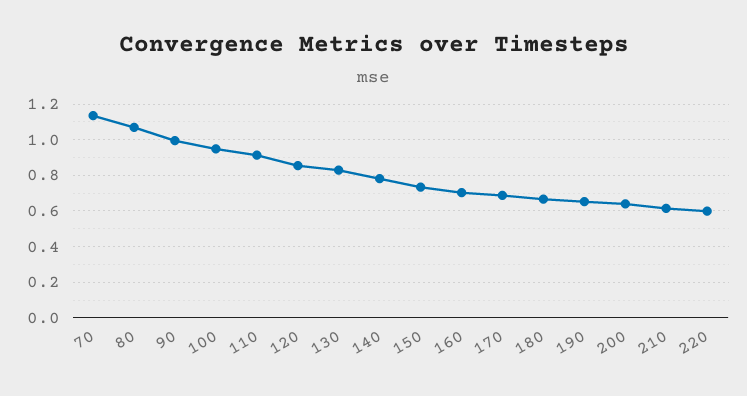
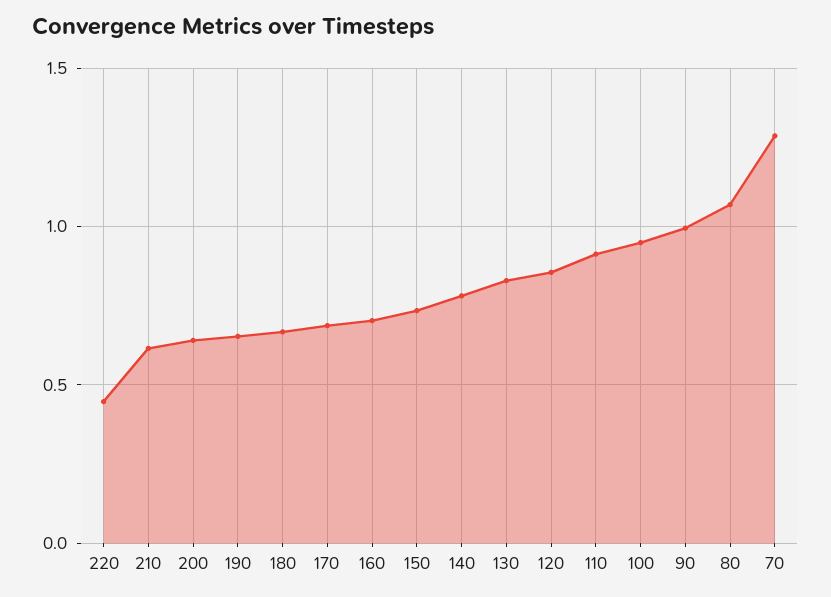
70: 1.15 -> 1.3
220: 0.6 -> 0.45

